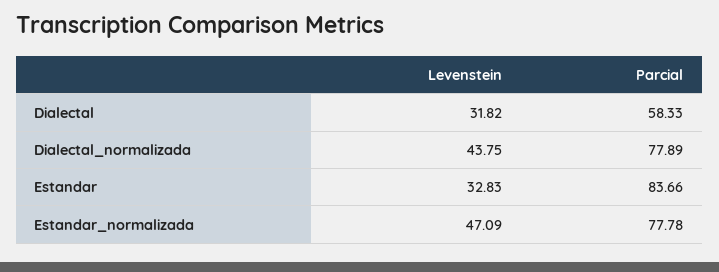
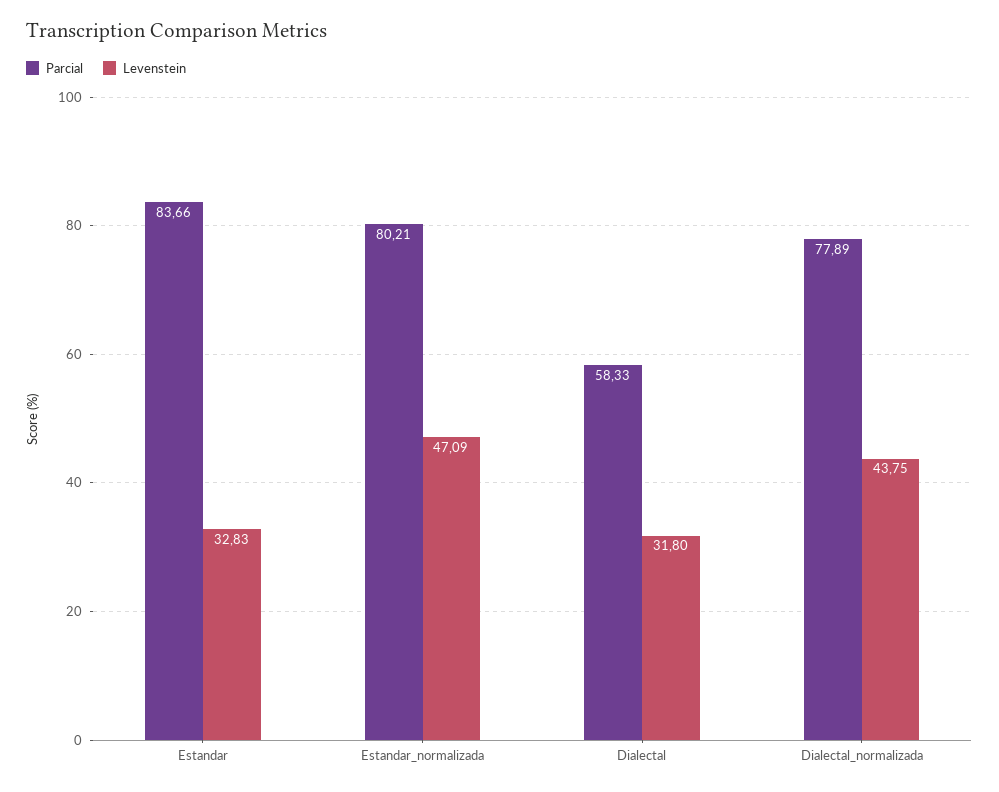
Levenstein, Dialectal: 31.82 -> 31.8
Parcial, Estandar_normalizada: 77.78 -> 80.21

